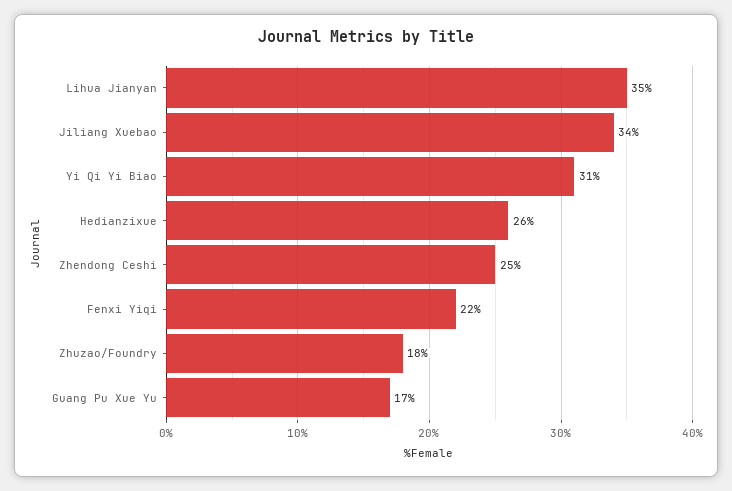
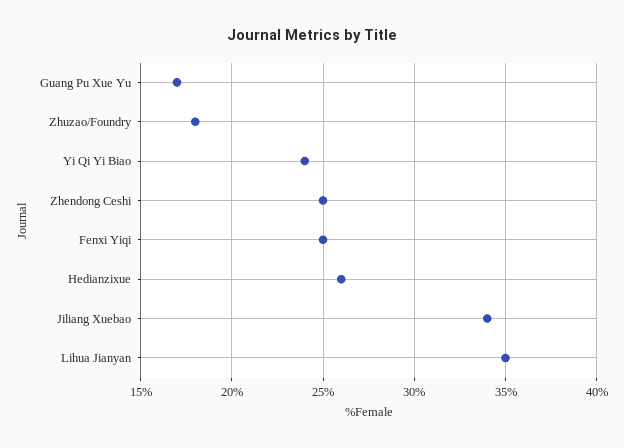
Yi Qi Yi Biao: 31 -> 24
Fenxi Yiqi: 22 -> 25

